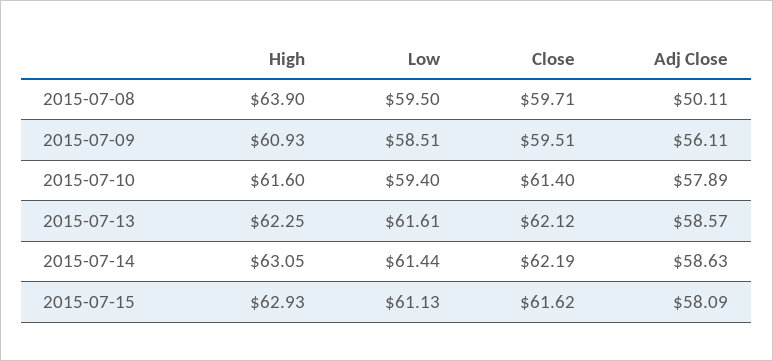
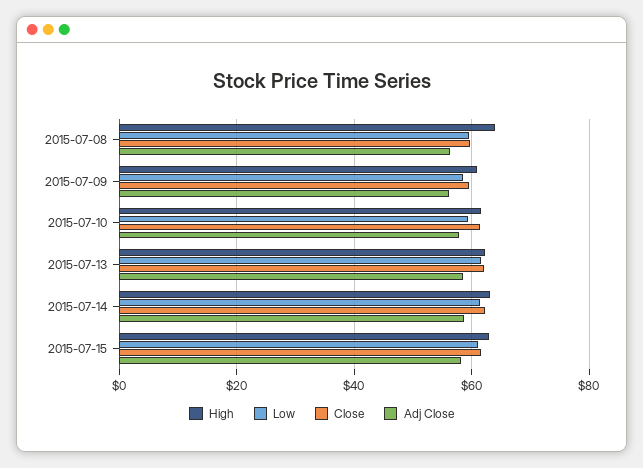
Adj Close, 2015-07-08: 50.11 -> 56

